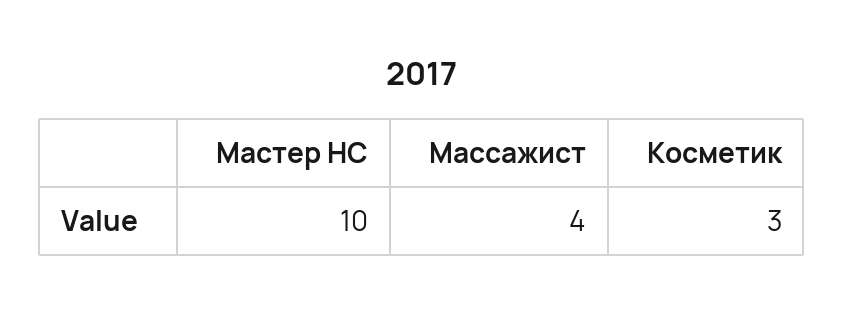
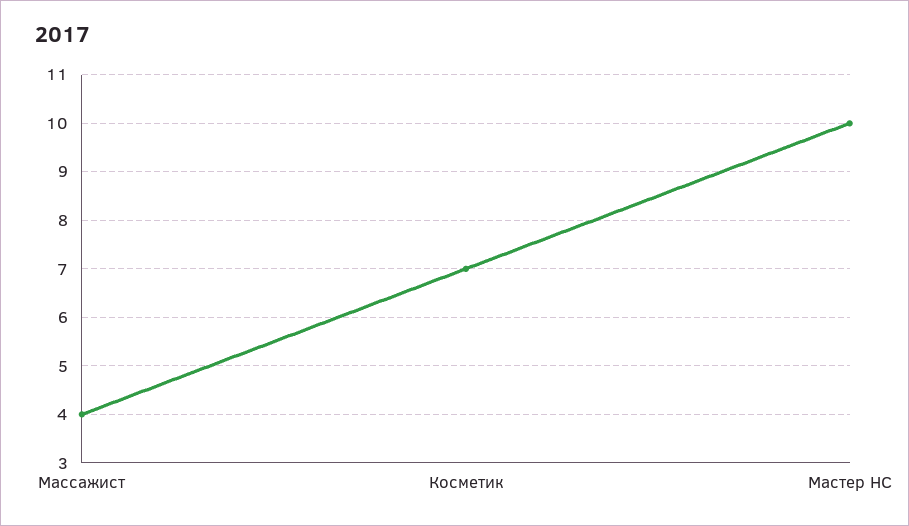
Косметик: 3 -> 7

